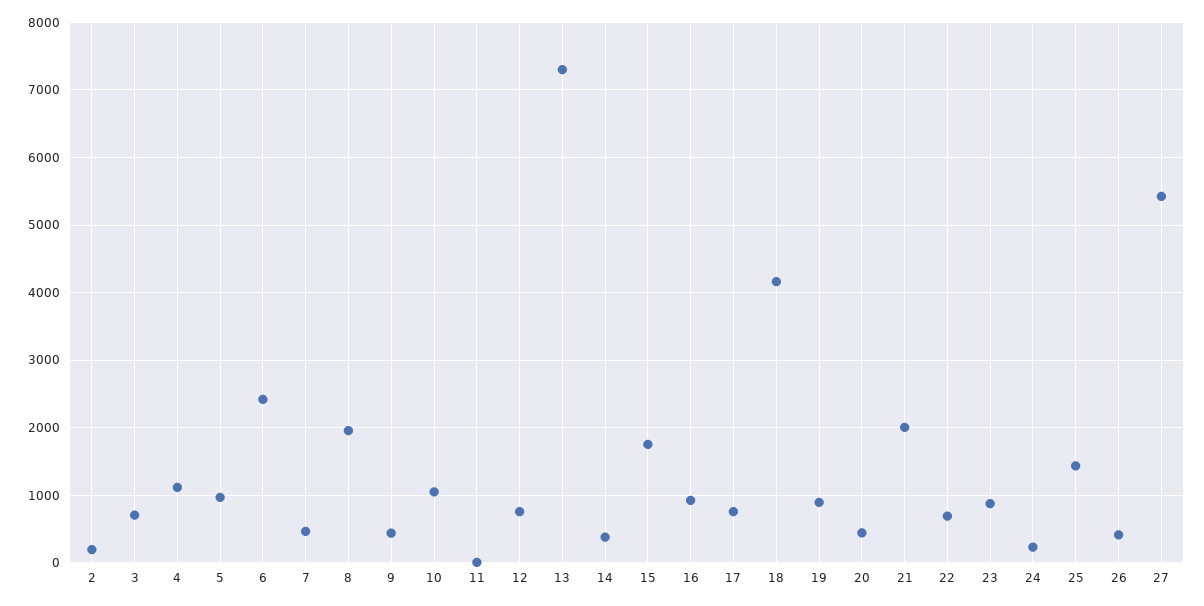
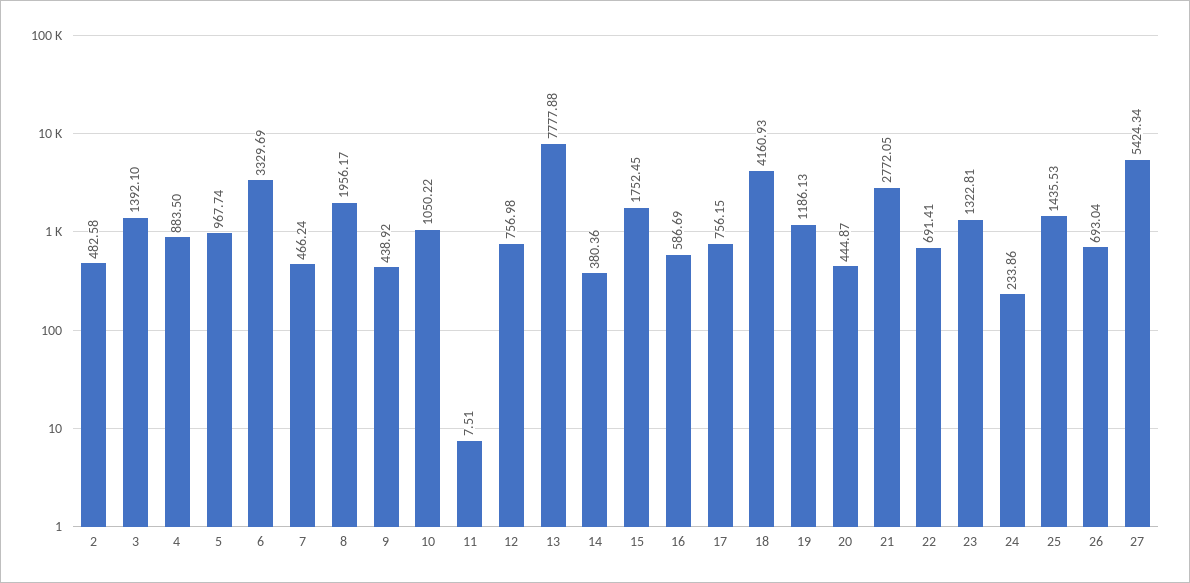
2: 200 -> 482.58
3: 700 -> 1392.1
4: 1100 -> 883.5
6: 2400 -> 3329.69
13: 7300 -> 7777.88
16: 900 -> 586.69
19: 900 -> 1186.13
21: 2000 -> 2772.05
23: 900 -> 1322.81
26: 400 -> 693.04

